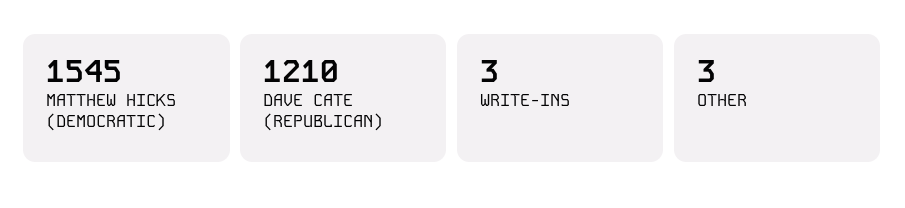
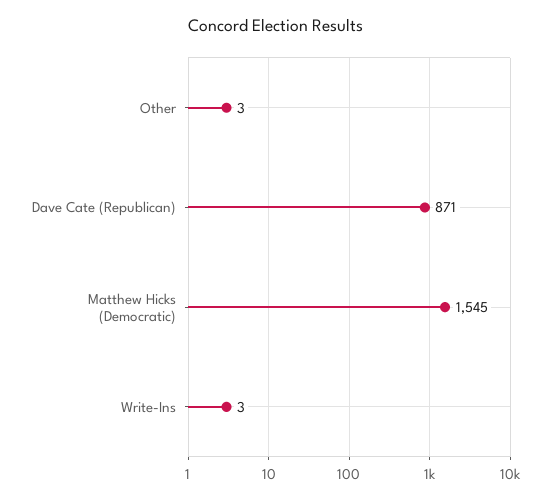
DAVE CATE (REPUBLICAN): 1210 -> 871

